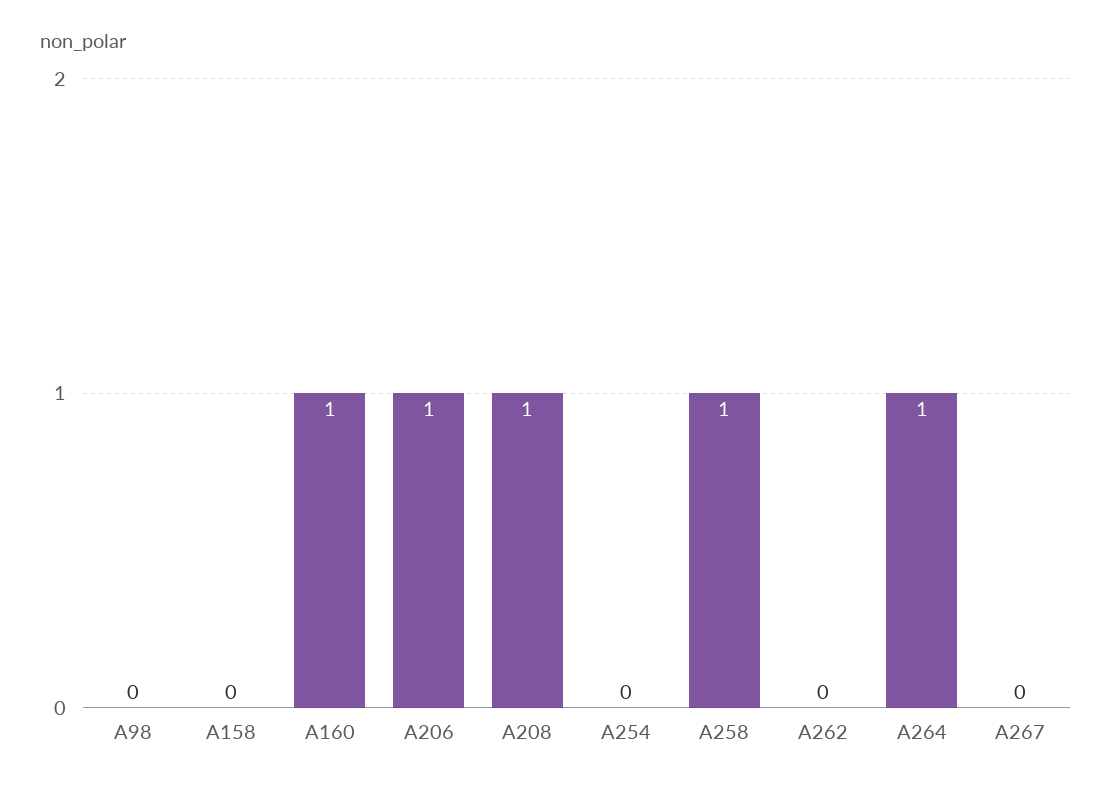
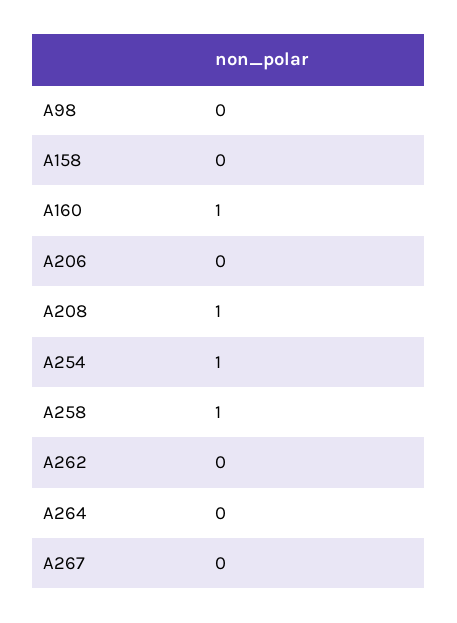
A206: 1 -> 0
A254: 0 -> 1
A264: 1 -> 0

